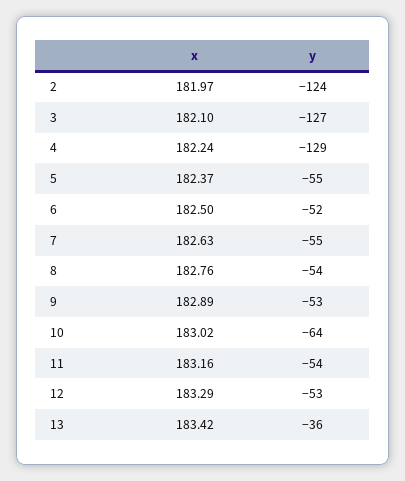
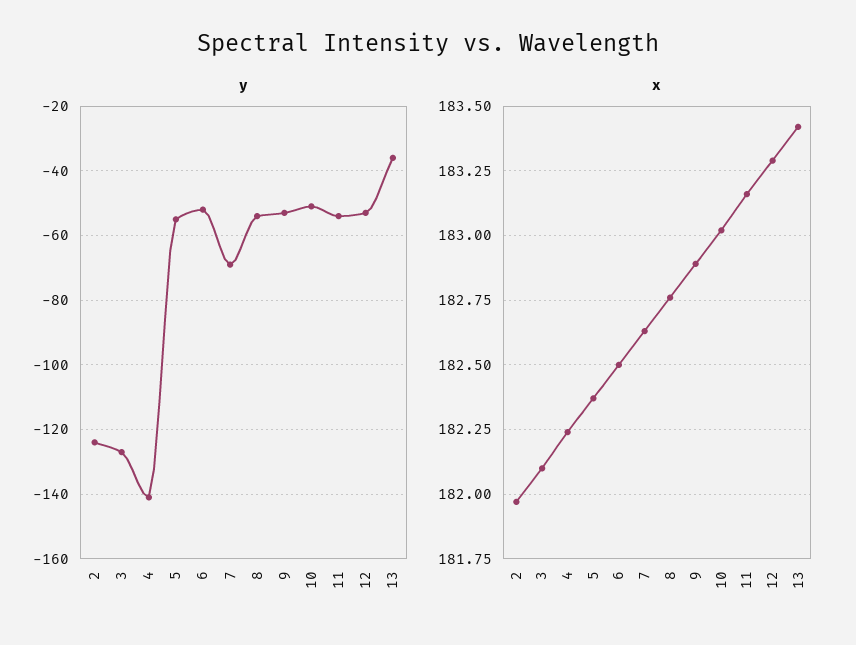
y, 4: -129 -> -140
y, 7: -55 -> -70
y, 10: -64 -> -50

